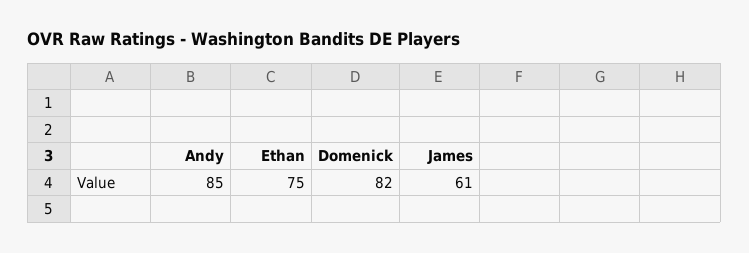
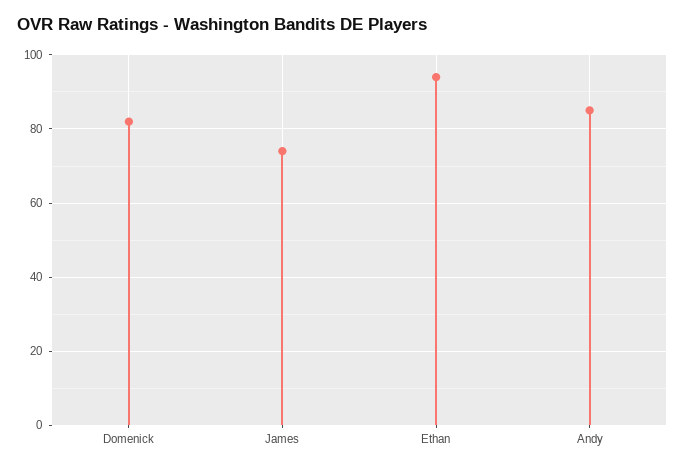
Ethan: 75 -> 95
James: 61 -> 75

